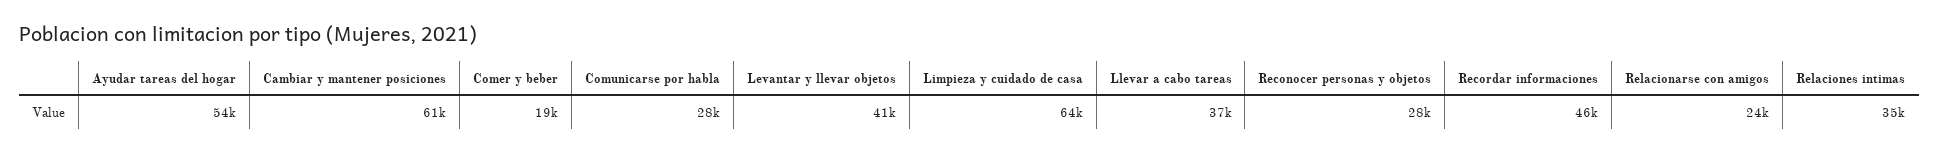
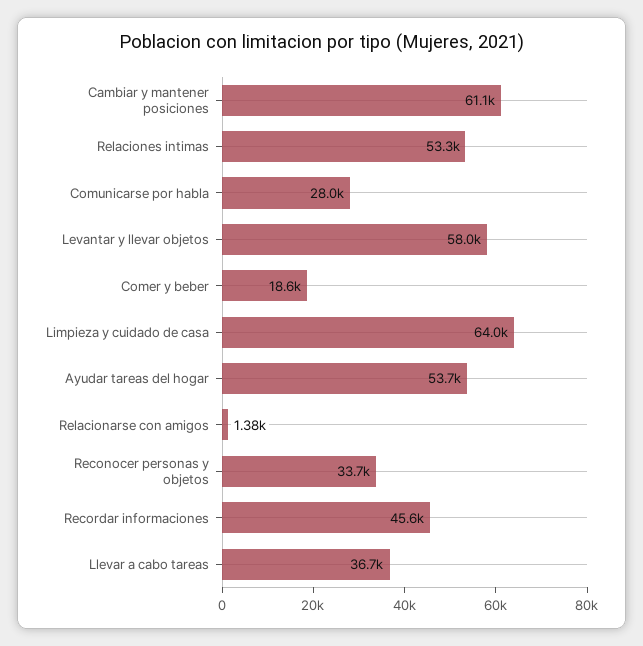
Levantar y llevar objetos: 41000 -> 58000
Reconocer personas y objetos: 28000 -> 33700
Relacionarse con amigos: 24000 -> 1380
Relaciones intimas: 35000 -> 53300

